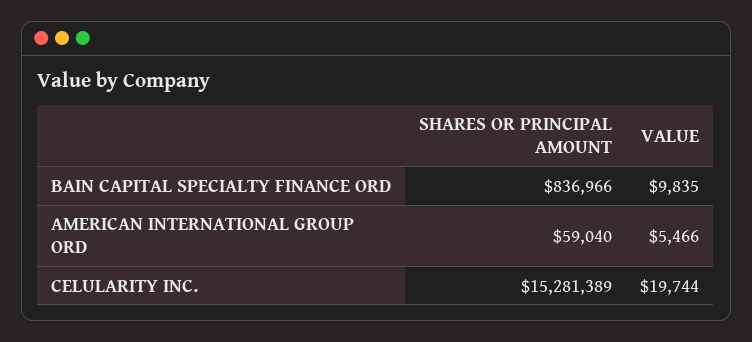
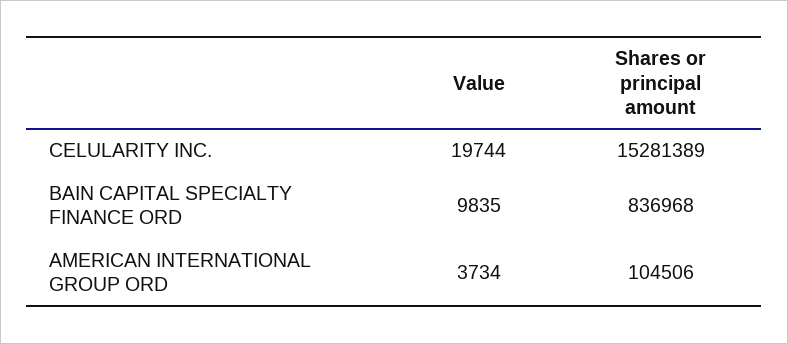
SHARES OR PRINCIPAL AMOUNT, BAIN CAPITAL SPECIALTY FINANCE ORD: 836966 -> 836968
SHARES OR PRINCIPAL AMOUNT, AMERICAN INTERNATIONAL GROUP ORD: 59040 -> 104506
VALUE, AMERICAN INTERNATIONAL GROUP ORD: 5466 -> 3734

